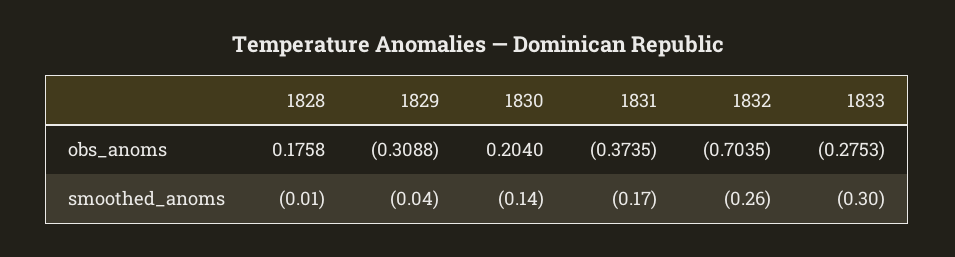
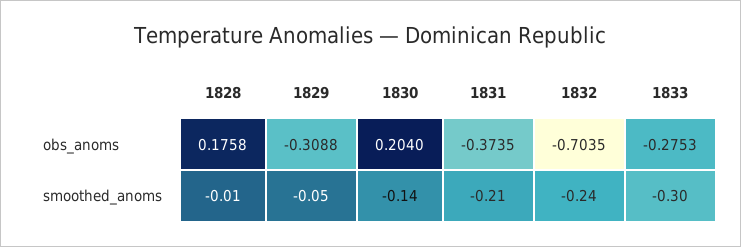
1829, smoothed_anoms: -0.04 -> -0.05
1831, smoothed_anoms: -0.17 -> -0.21
1832, smoothed_anoms: -0.26 -> -0.24

